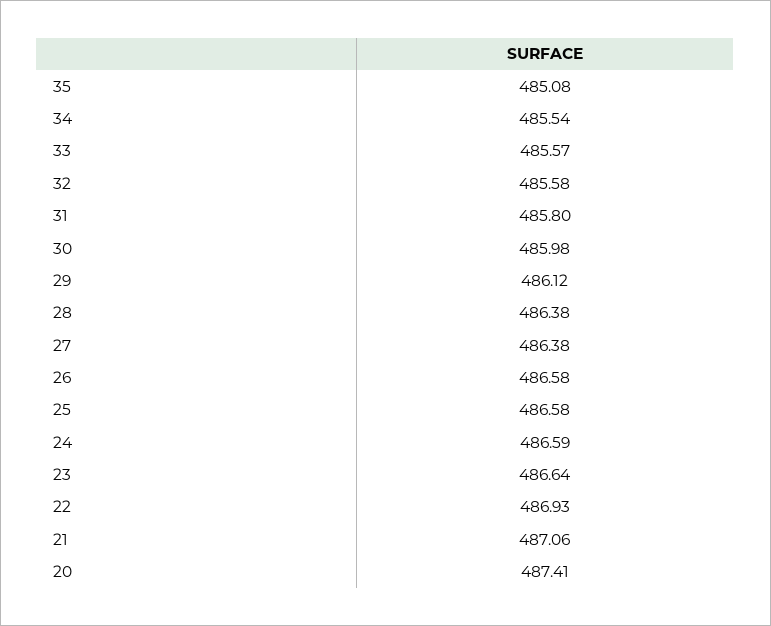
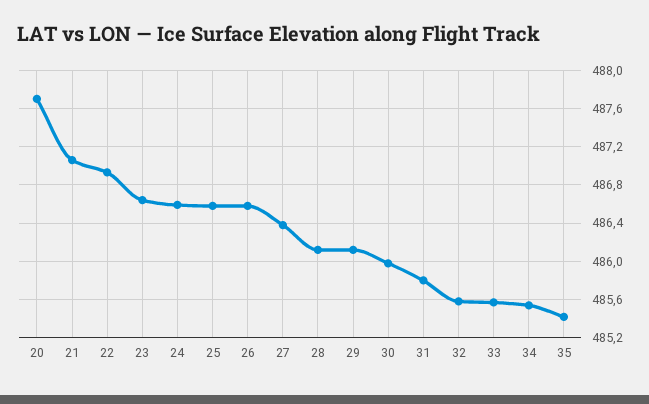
35: 485.08 -> 485.4
28: 486.38 -> 486.1
20: 487.41 -> 487.7

